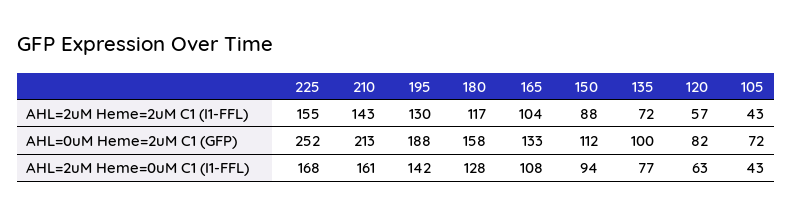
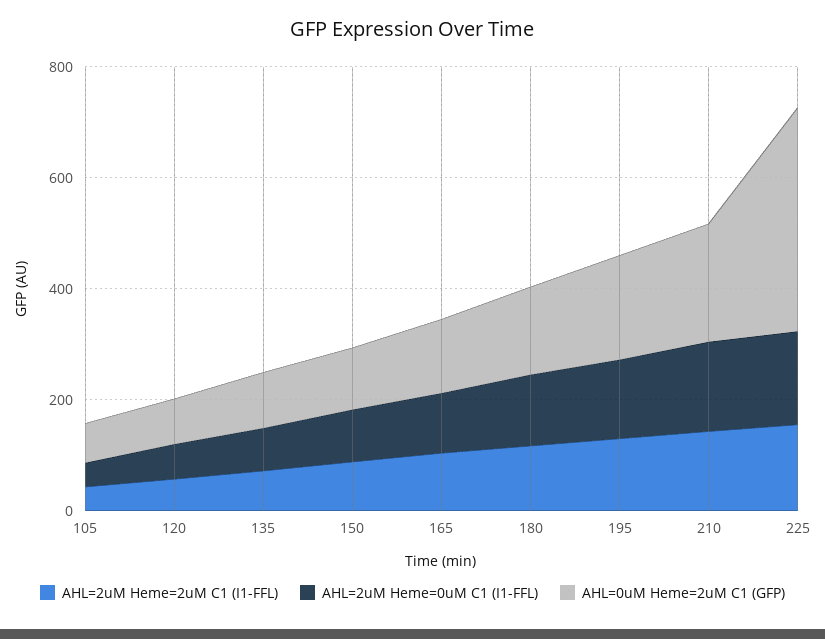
AHL=0uM Heme=2uM C1 (GFP), 225: 252 -> 400

